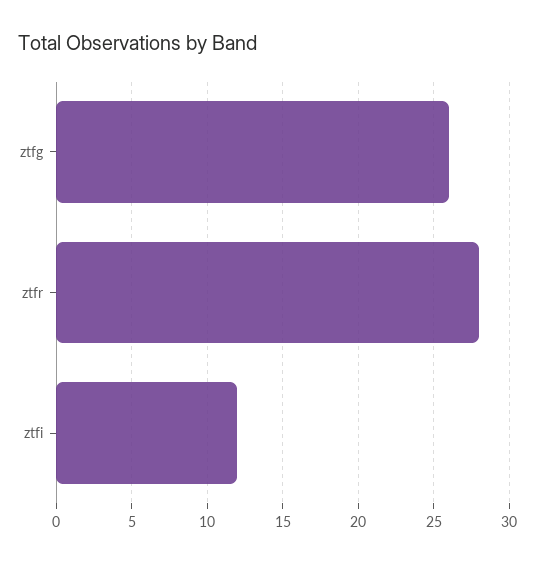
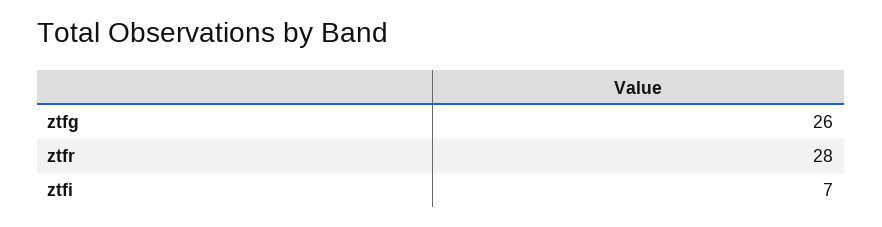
ztfi: 12 -> 7

